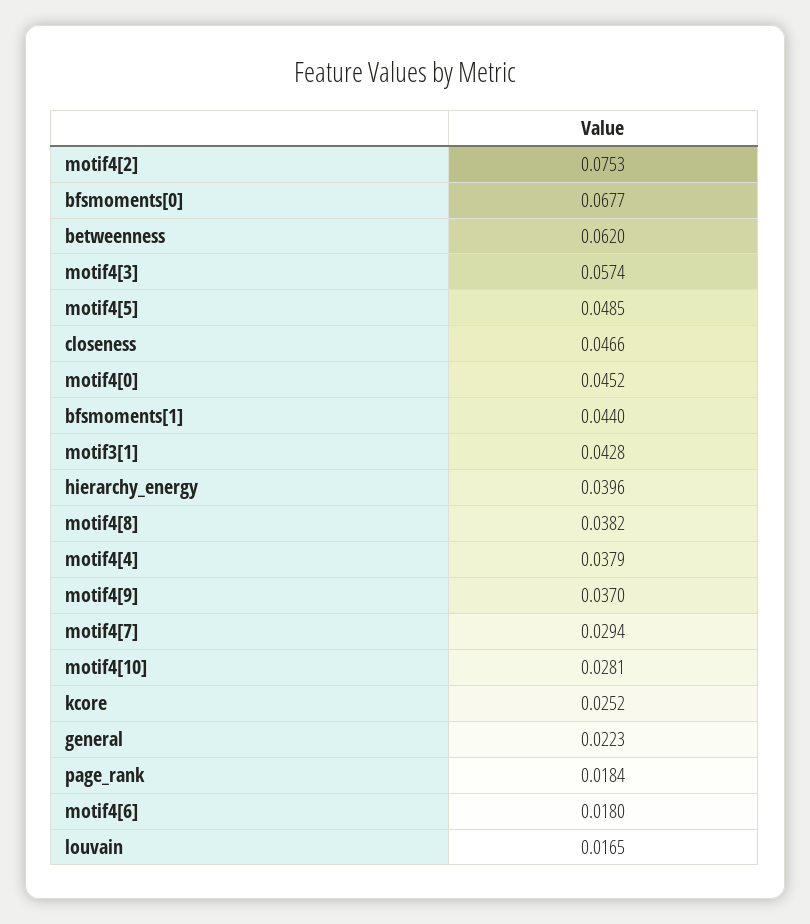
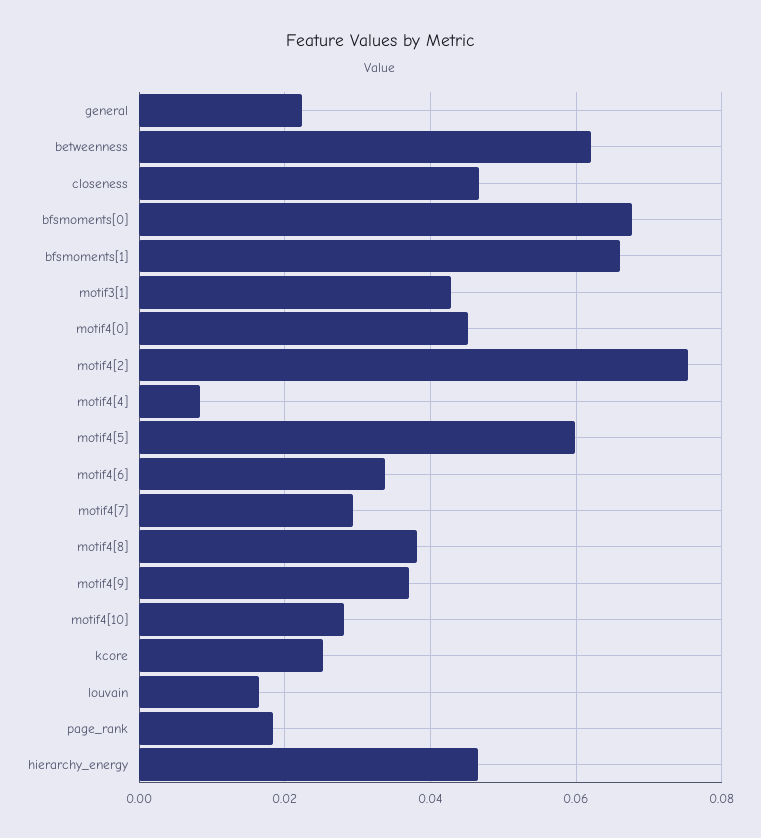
motif4[3]: 0.0574 -> none
motif4[5]: 0.0485 -> 0.06
bfsmoments[1]: 0.044 -> 0.066
hierarchy_energy: 0.0396 -> 0.046
motif4[4]: 0.0379 -> 0.008
motif4[6]: 0.018 -> 0.034

